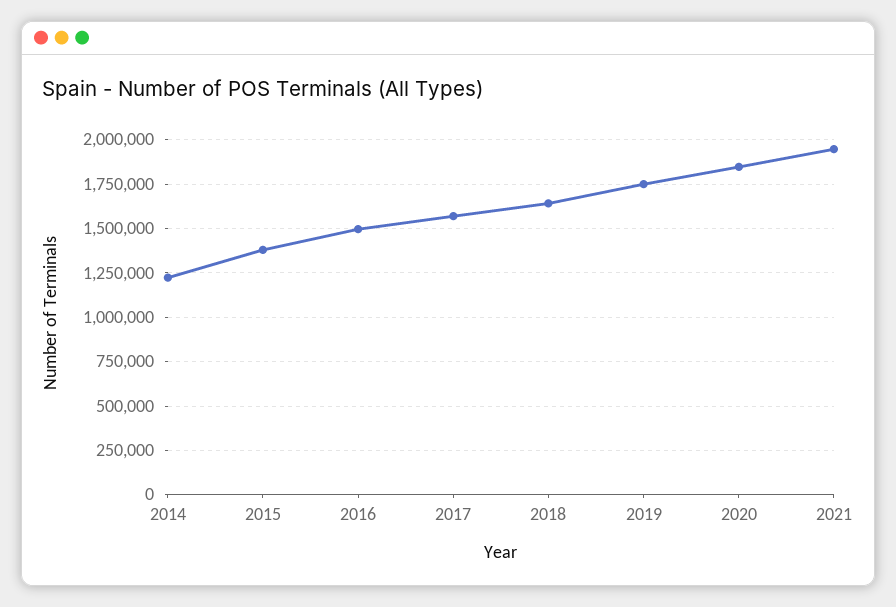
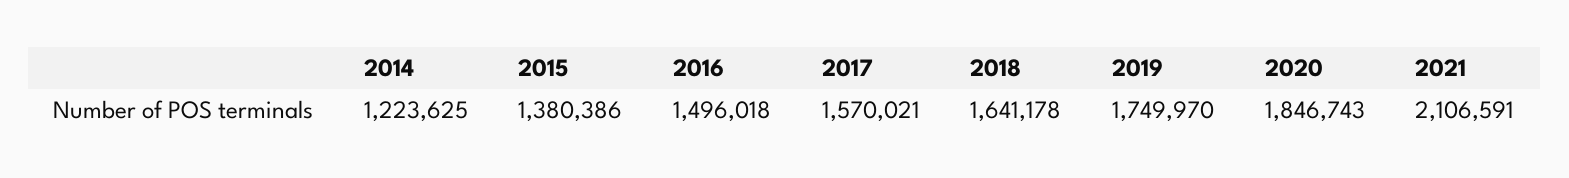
2021: 1950000 -> 2106591

